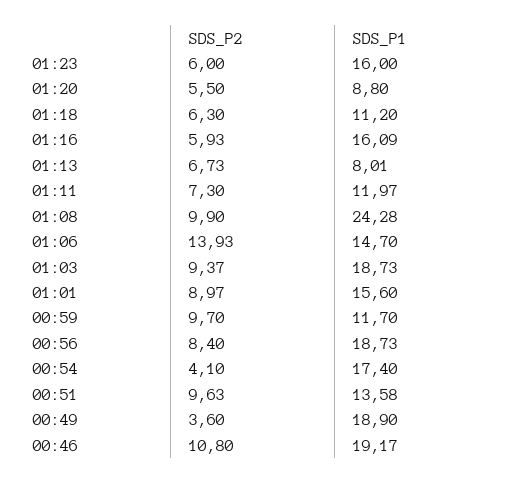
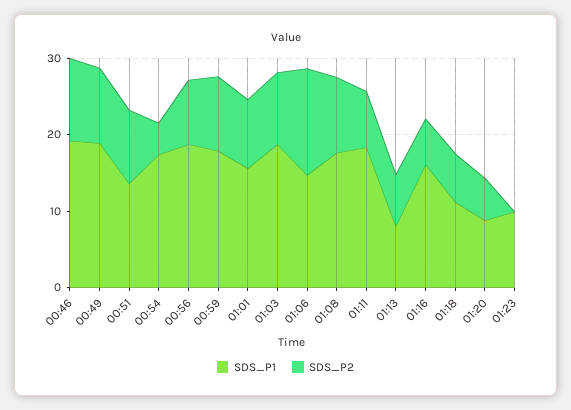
SDS_P2, 01:23: 6 -> 0
SDS_P1, 01:23: 16 -> 10
SDS_P1, 01:11: 11.97 -> 18
SDS_P1, 01:08: 24.28 -> 18
SDS_P1, 00:59: 11.7 -> 18
SDS_P2, 00:49: 3.6 -> 10

